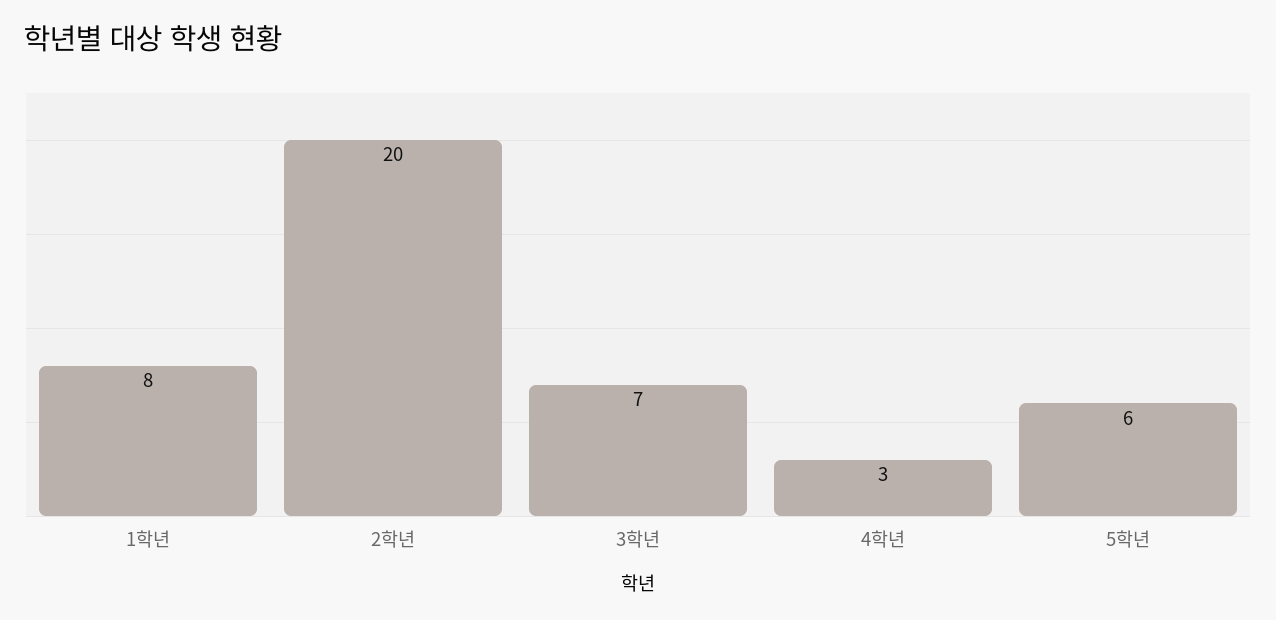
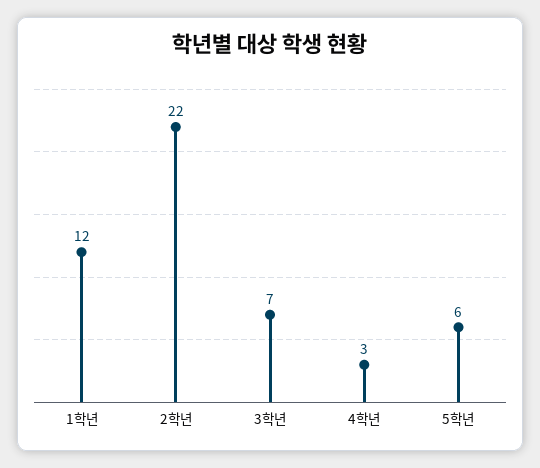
1학년: 8 -> 12
2학년: 20 -> 22

